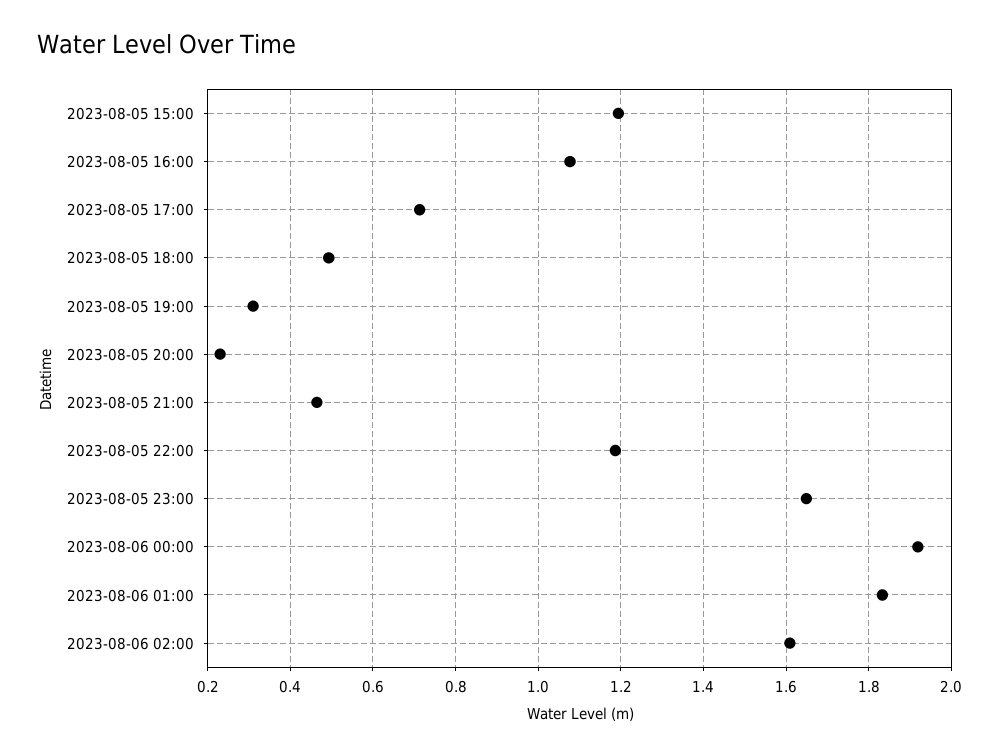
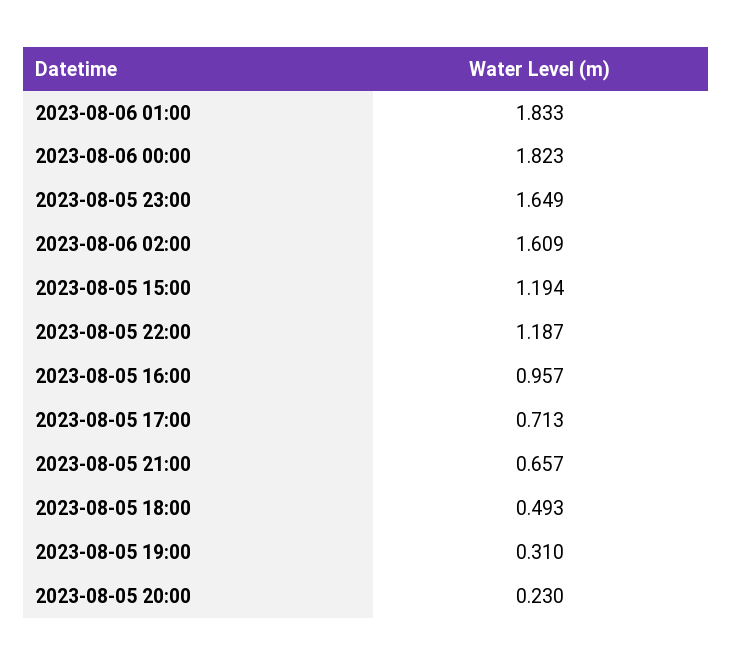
2023-08-05 16:00: 1.08 -> 0.957
2023-08-05 21:00: 0.46 -> 0.657
2023-08-06 00:00: 1.92 -> 1.823

